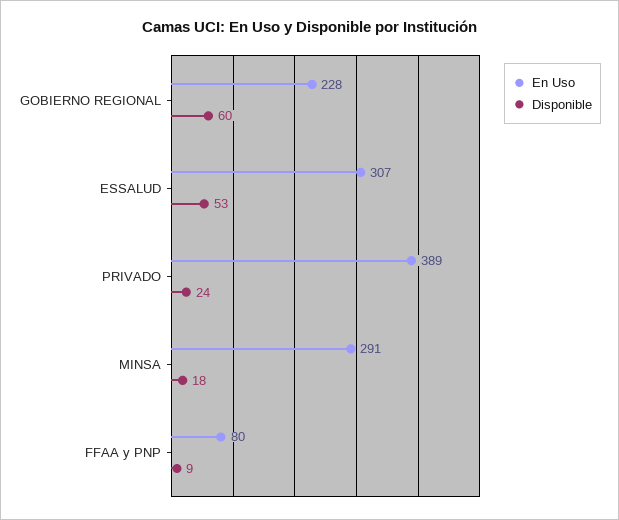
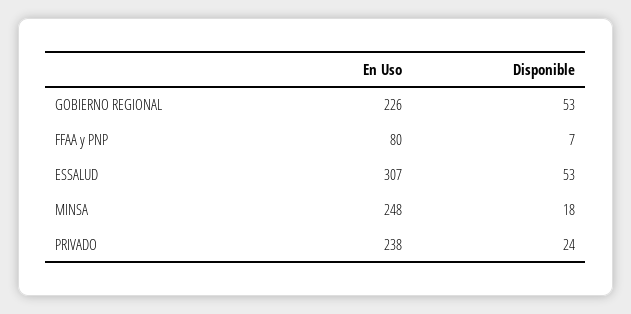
En Uso, GOBIERNO REGIONAL: 228 -> 226
Disponible, GOBIERNO REGIONAL: 60 -> 53
En Uso, PRIVADO: 389 -> 238
En Uso, MINSA: 291 -> 248
Disponible, FFAA y PNP: 9 -> 7

